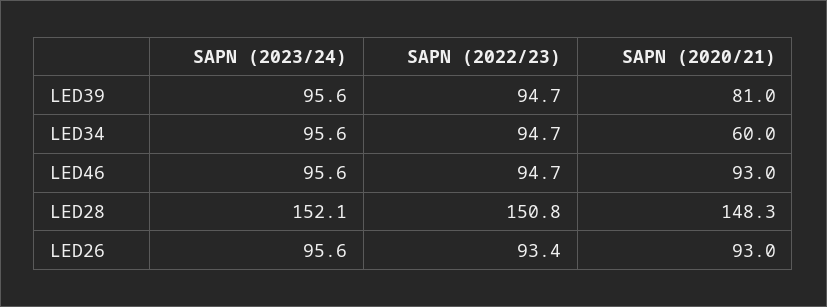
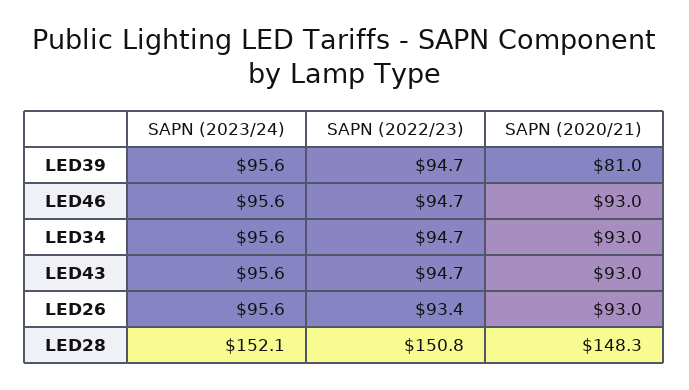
SAPN (2020/21), LED34: 60 -> 93
SAPN (2023/24), LED43: none -> 95.6
SAPN (2022/23), LED43: none -> 94.7
SAPN (2020/21), LED43: none -> 93

